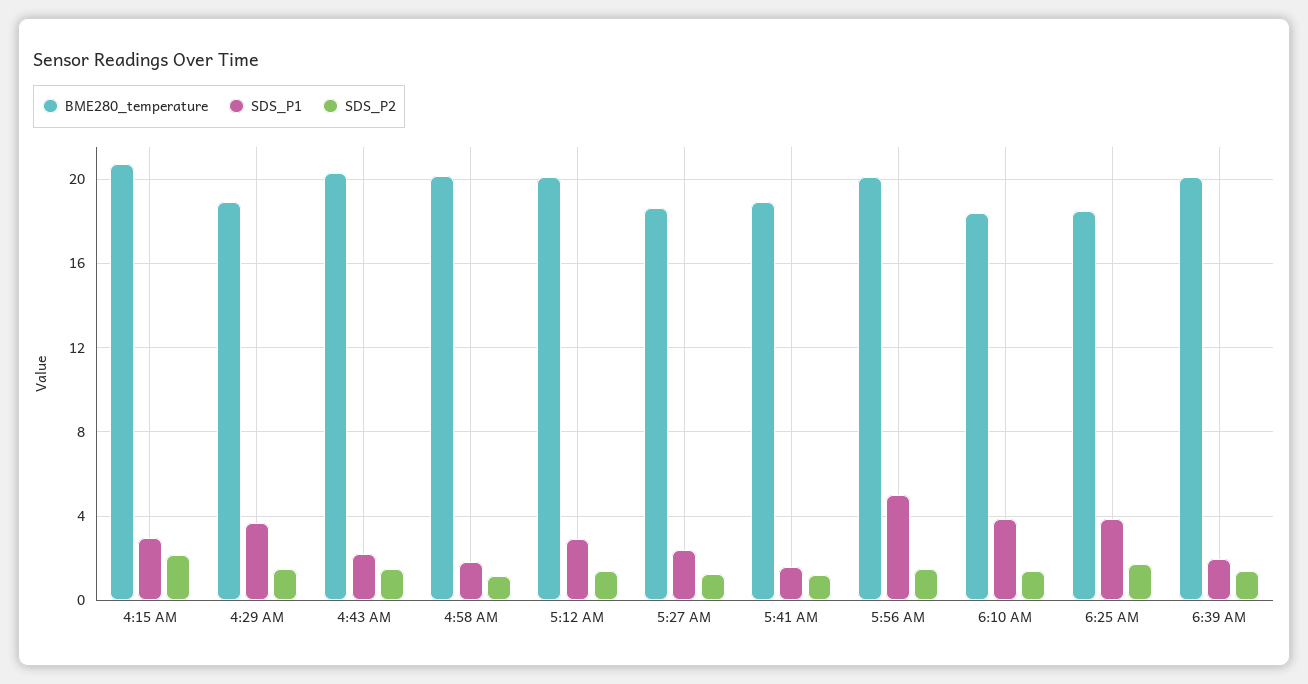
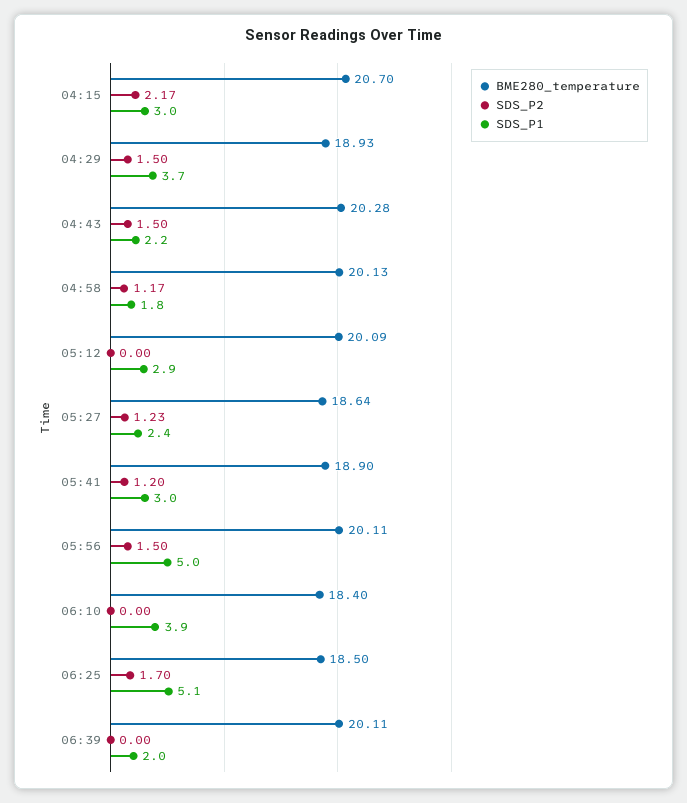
SDS_P2, 5:12 AM: 1.5 -> 0
SDS_P1, 5:41 AM: 1.5 -> 3
SDS_P2, 6:10 AM: 1.5 -> 0
SDS_P1, 6:25 AM: 4 -> 5.1
SDS_P2, 6:39 AM: 1.5 -> 0

